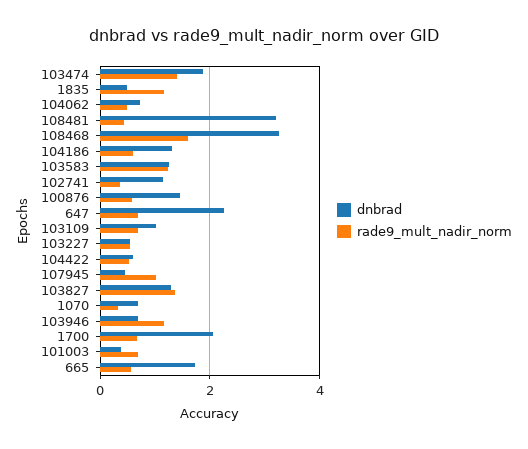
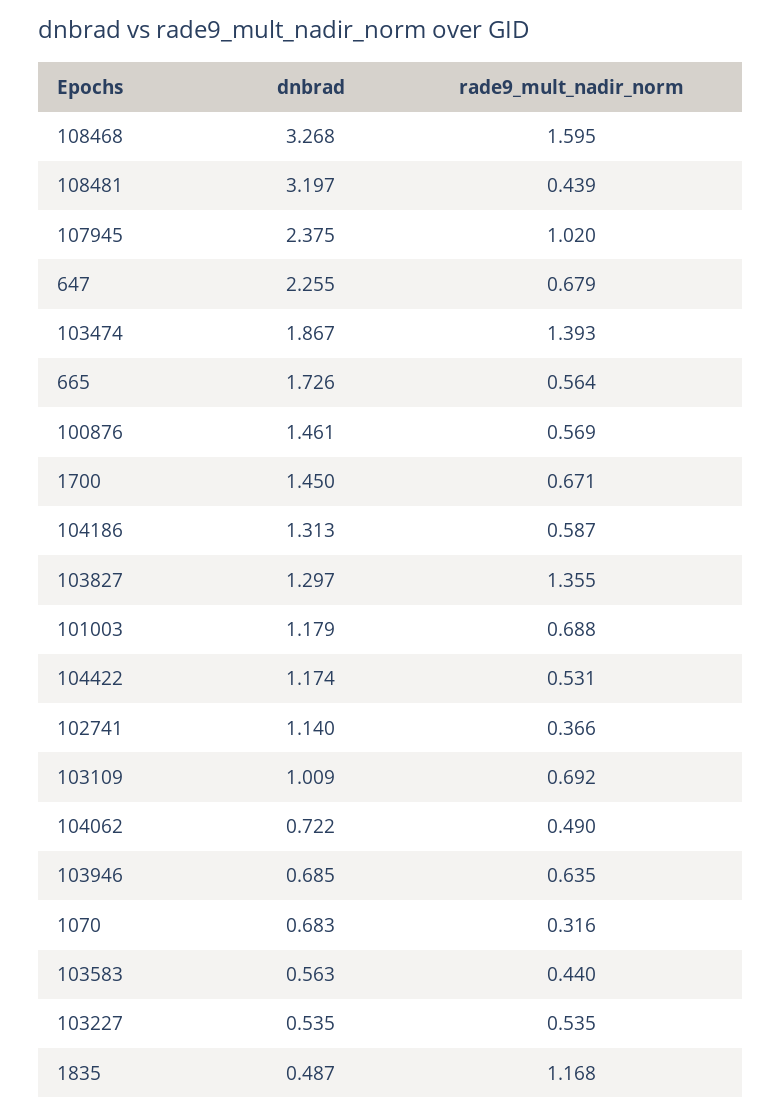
dnbrad, 103583: 1.2 -> 0.563
rade9_mult_nadir_norm, 103583: 1.2 -> 0.44
dnbrad, 104422: 0.6 -> 1.174
dnbrad, 107945: 0.4 -> 2.375
rade9_mult_nadir_norm, 103946: 1.2 -> 0.635
dnbrad, 1700: 2 -> 1.45
dnbrad, 101003: 0.4 -> 1.179

